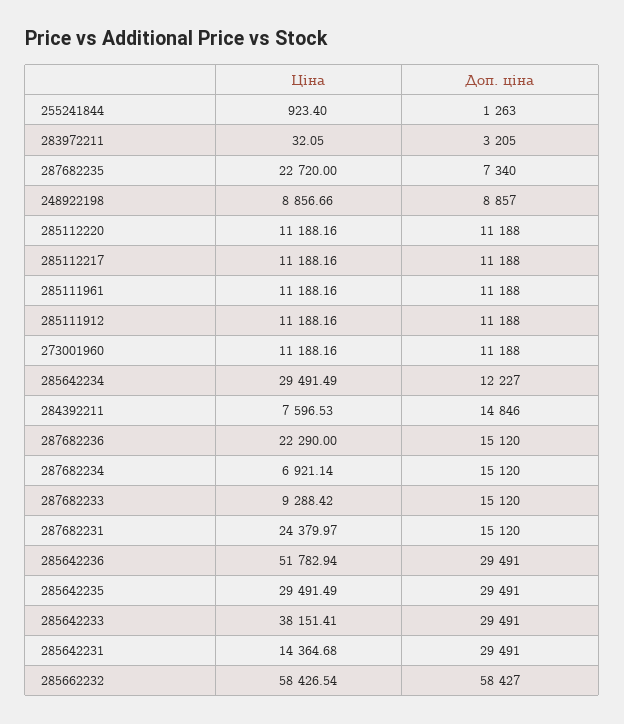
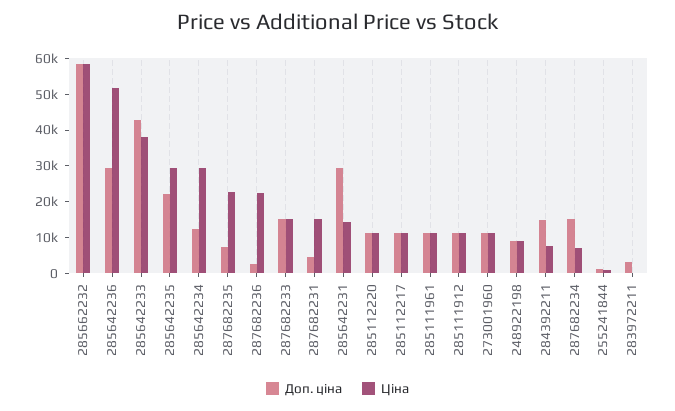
Доп. ціна, 287682236: 15120 -> 2500
Ціна, 287682233: 9288.42 -> 15000
Ціна, 287682231: 24379.97 -> 15000
Доп. ціна, 287682231: 15120 -> 5000
Доп. ціна, 285642235: 29491 -> 22500
Доп. ціна, 285642233: 29491 -> 42500

